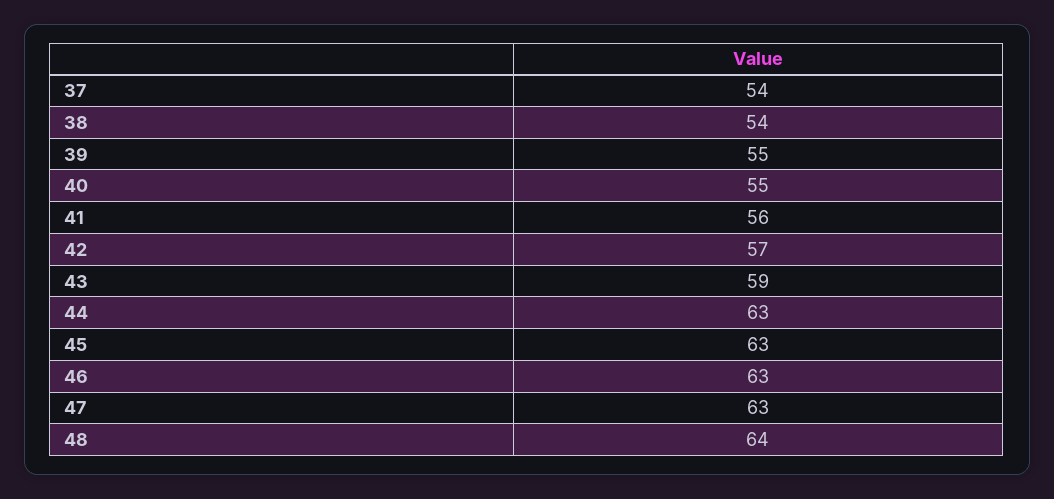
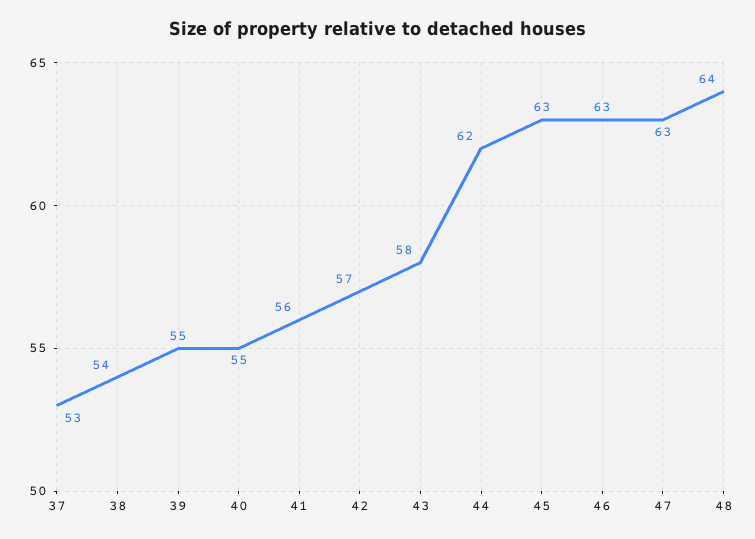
37: 54 -> 53
43: 59 -> 58
44: 63 -> 62

